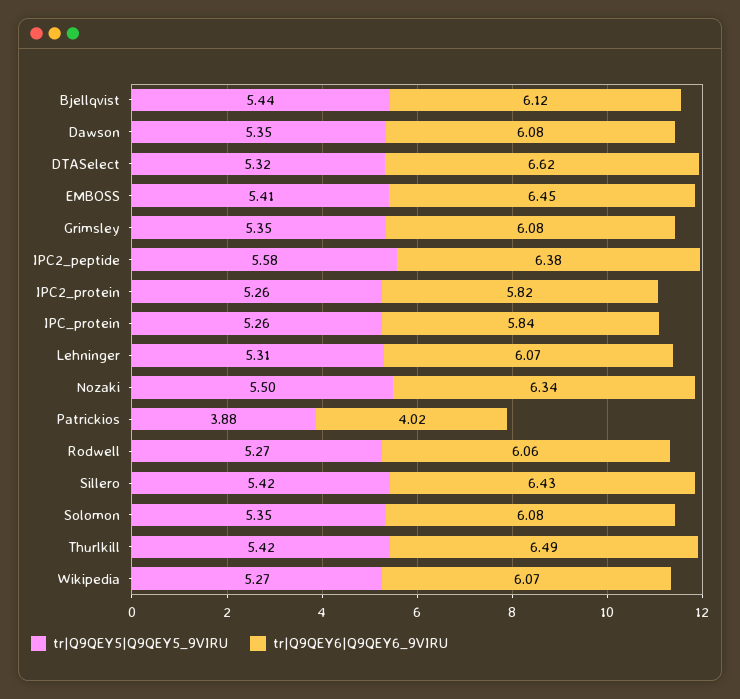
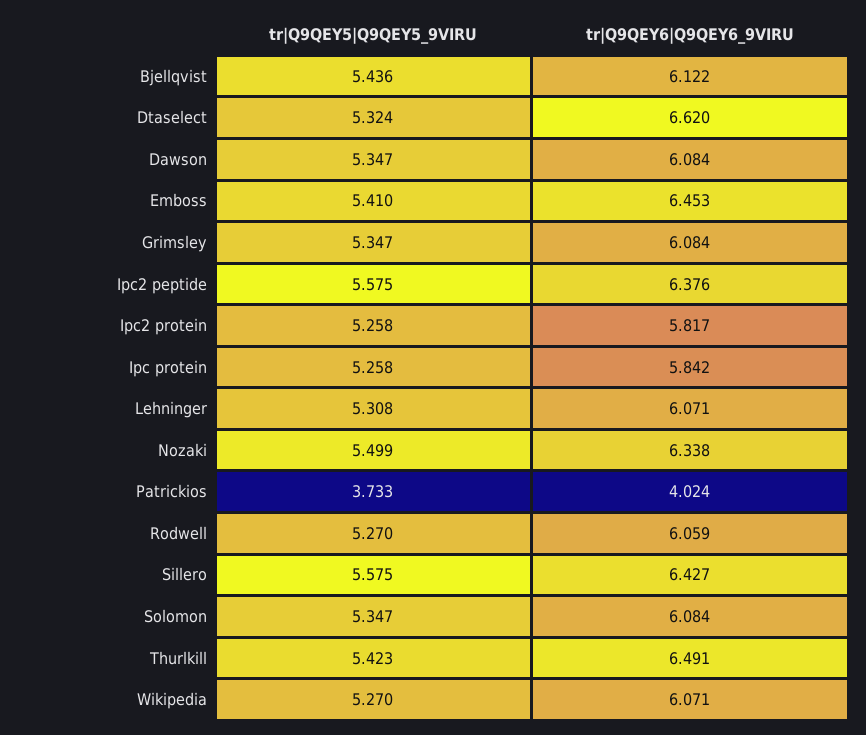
tr|Q9QEY5|Q9QEY5_9VIRU, Patrickios: 3.88 -> 3.733
tr|Q9QEY5|Q9QEY5_9VIRU, Sillero: 5.42 -> 5.575

